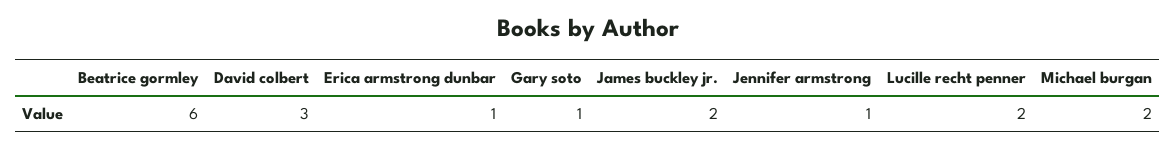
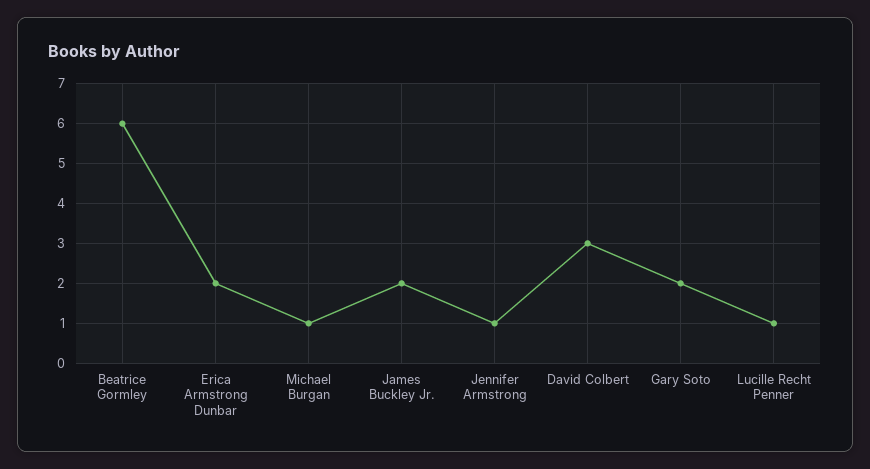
Erica armstrong dunbar: 1 -> 2
Gary soto: 1 -> 2
Lucille recht penner: 2 -> 1
Michael burgan: 2 -> 1

